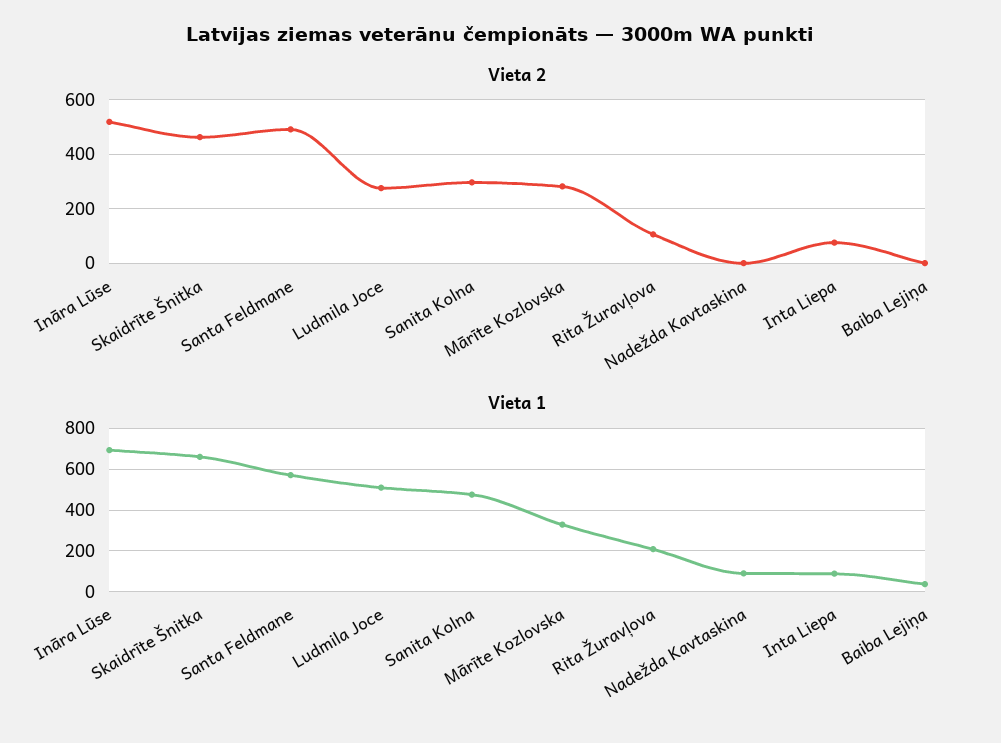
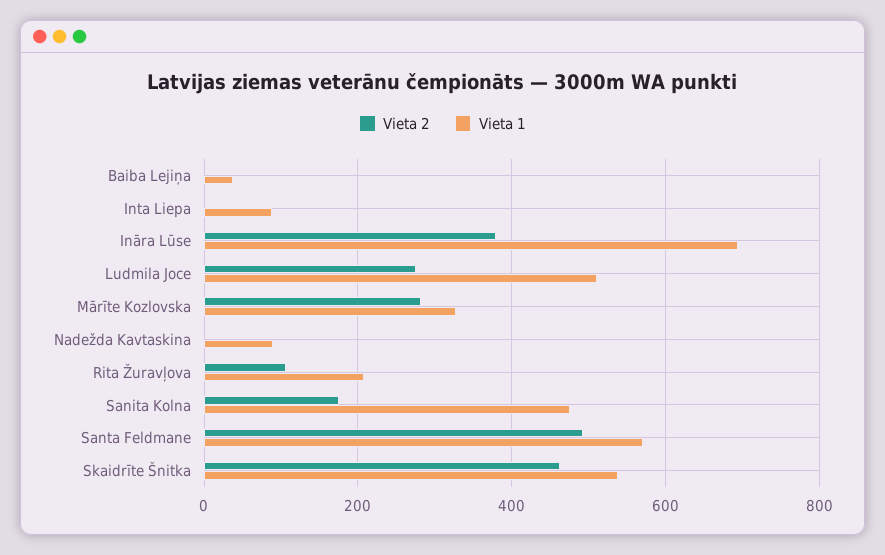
Vieta 2, Ināra Lūse: 525 -> 380
Vieta 2, Sanita Kolna: 300 -> 180
Vieta 2, Inta Liepa: 75 -> 0
Vieta 1, Skaidrīte Šnitka: 650 -> 540

